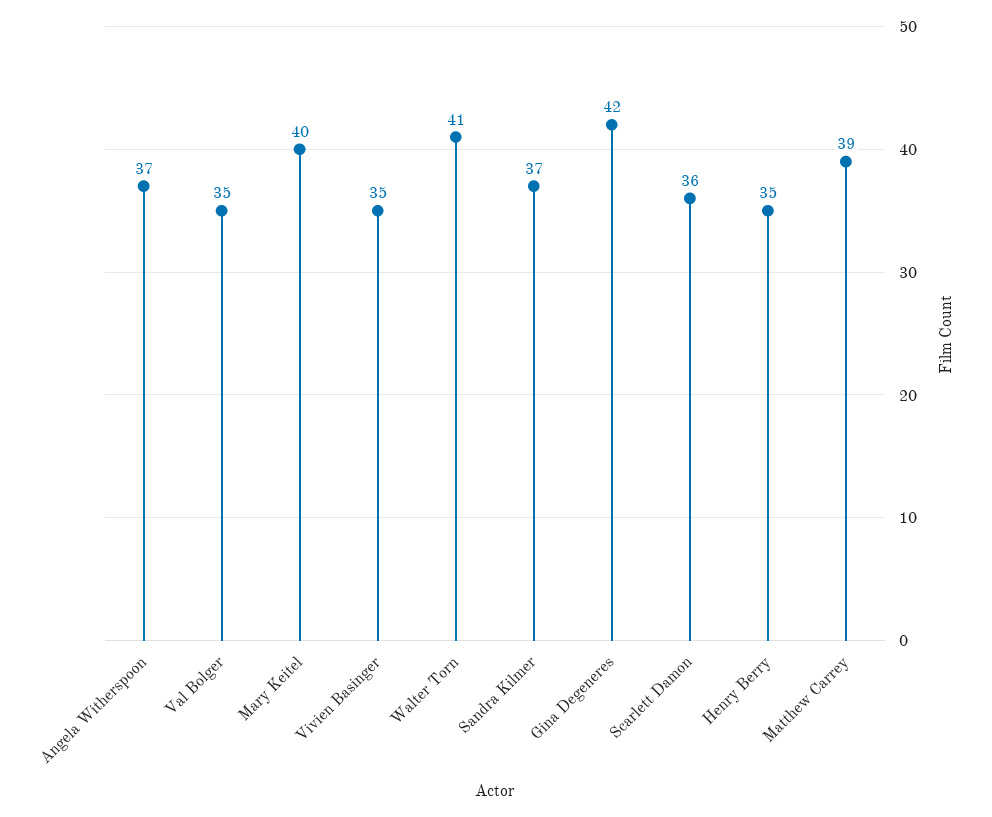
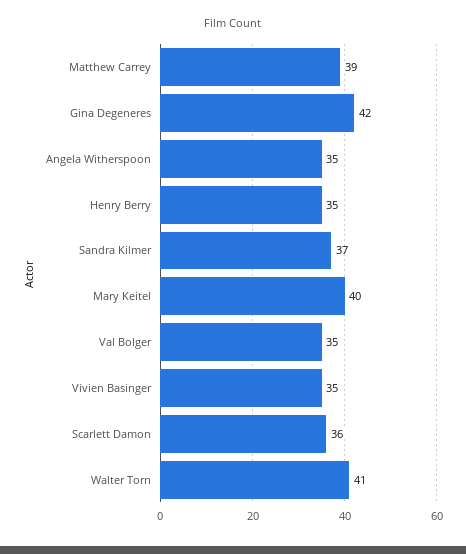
Angela Witherspoon: 37 -> 35

